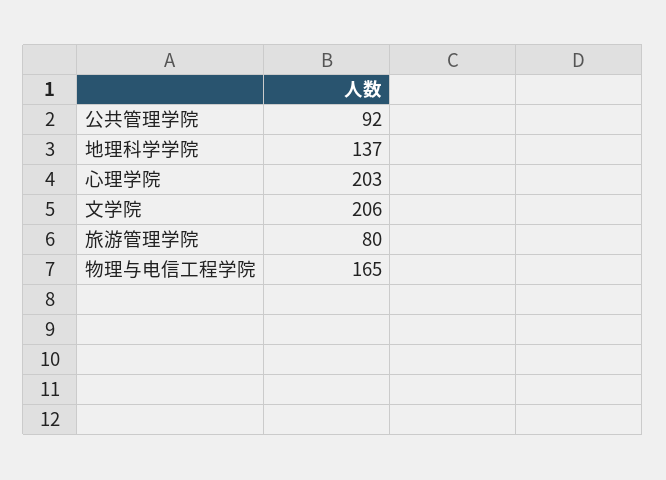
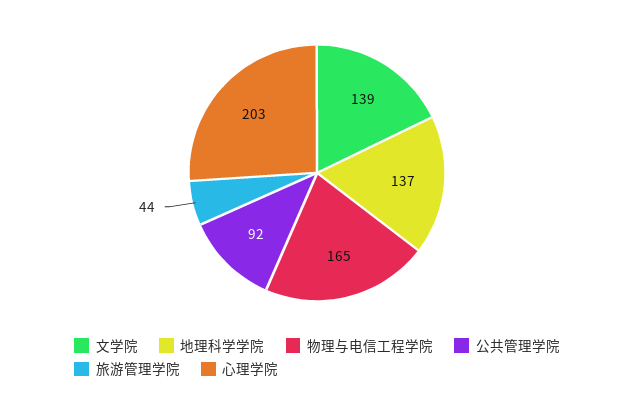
文学院: 206 -> 139
旅游管理学院: 80 -> 44

